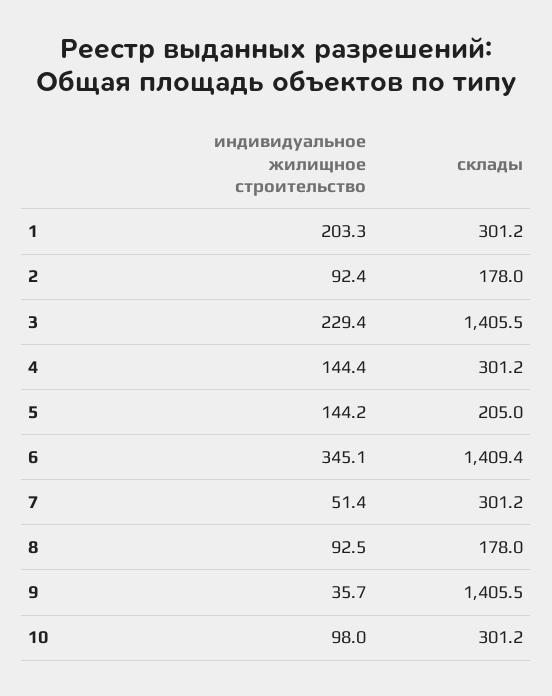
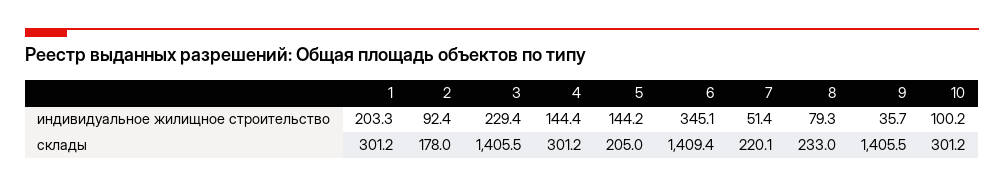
склады, 7: 301.2 -> 220.1
индивидуальное жилищное строительство, 8: 92.5 -> 79.3
склады, 8: 178 -> 233
индивидуальное жилищное строительство, 10: 98 -> 100.2

